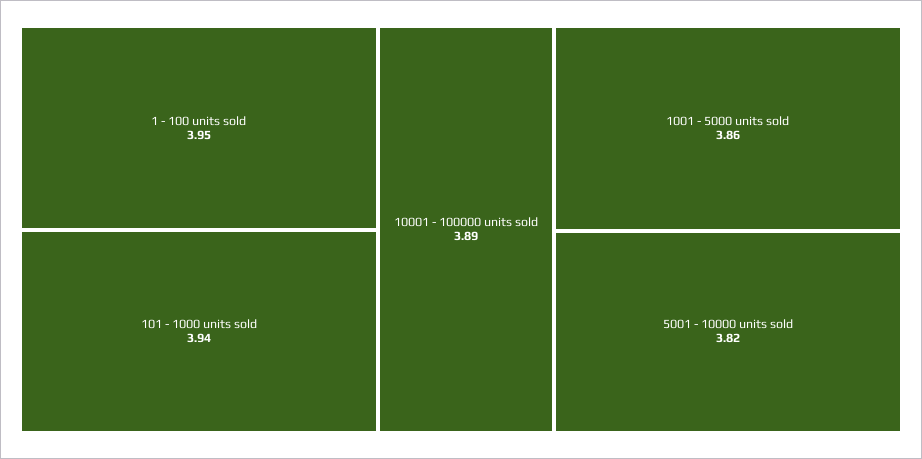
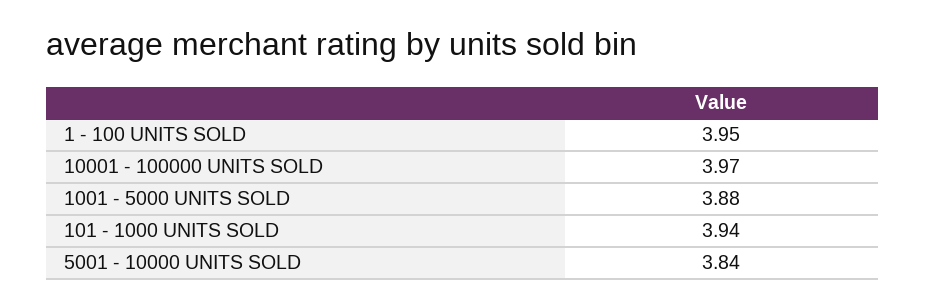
10001 - 100000 units sold: 3.89 -> 3.97
1001 - 5000 units sold: 3.86 -> 3.88
5001 - 10000 units sold: 3.82 -> 3.84

